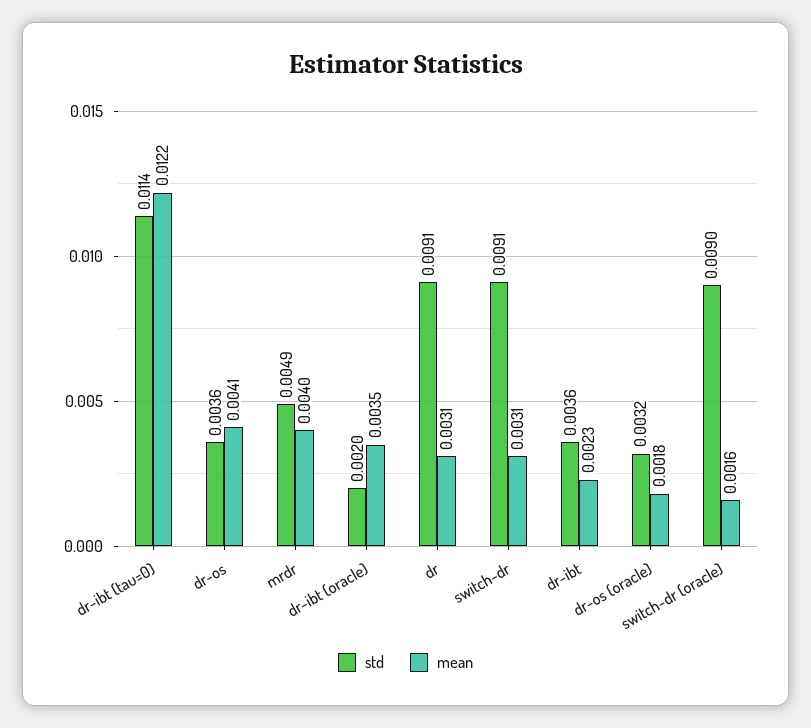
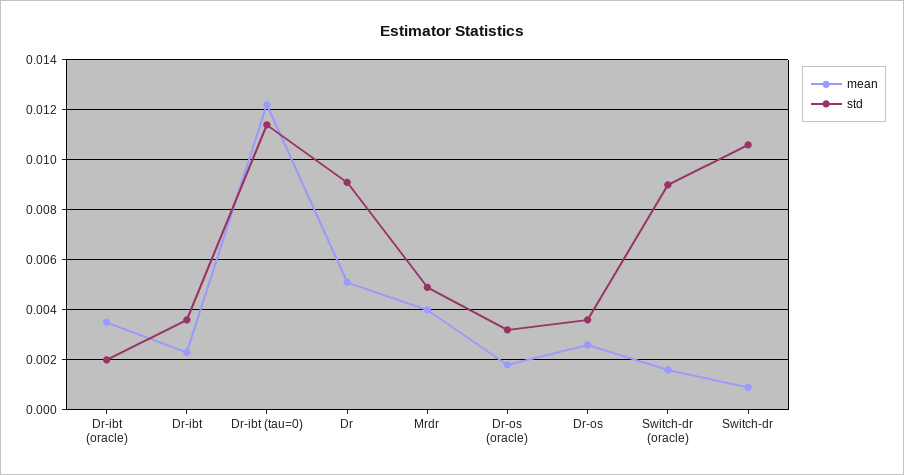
mean, dr-os: 0.0041 -> 0.0025
mean, dr: 0.0031 -> 0.005
std, switch-dr: 0.0091 -> 0.0105
mean, switch-dr: 0.0031 -> 0.001

